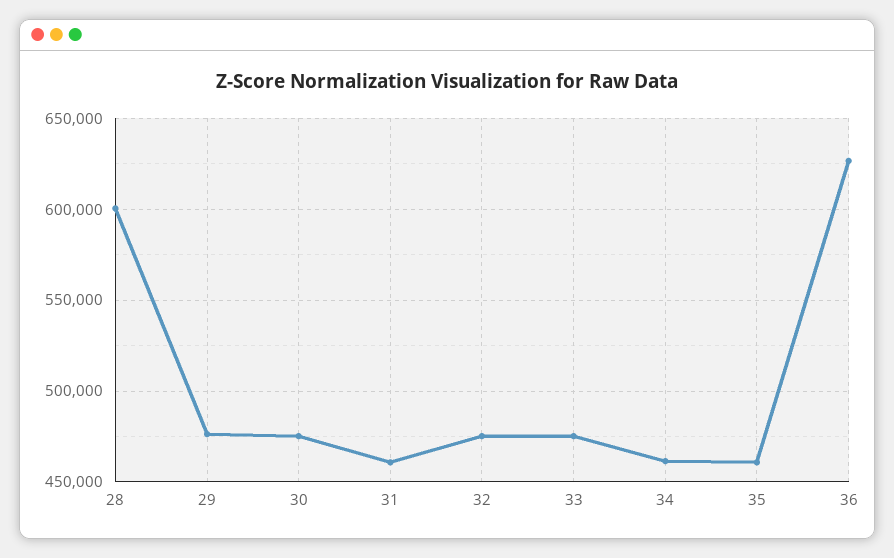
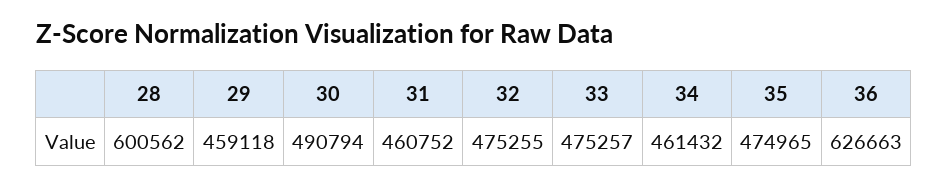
29: 475000 -> 459118
30: 475000 -> 490794
35: 460000 -> 474965

